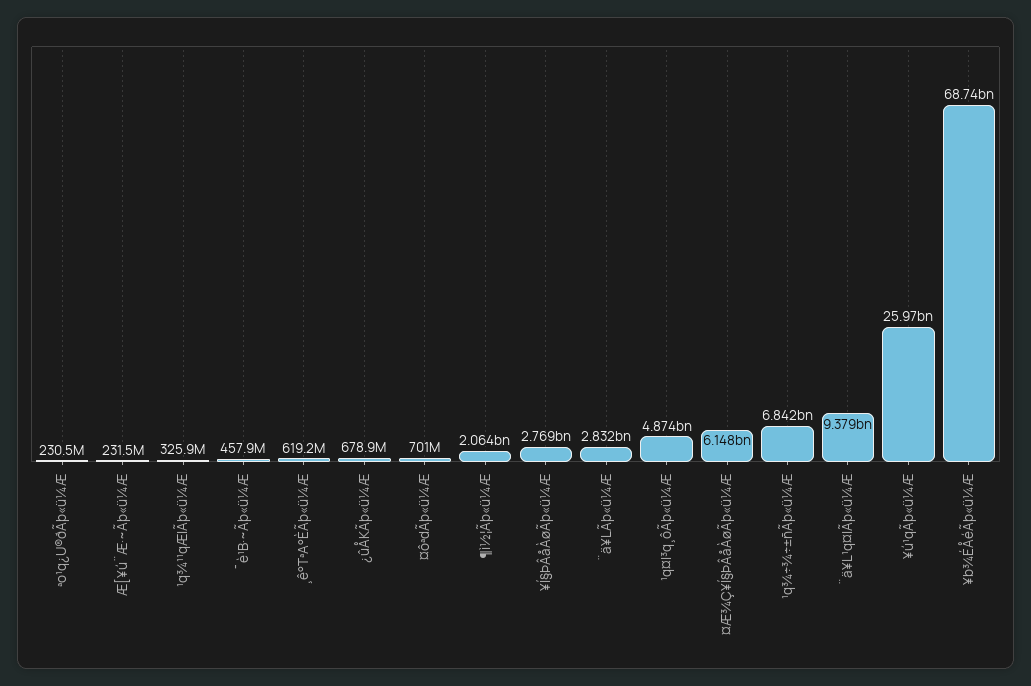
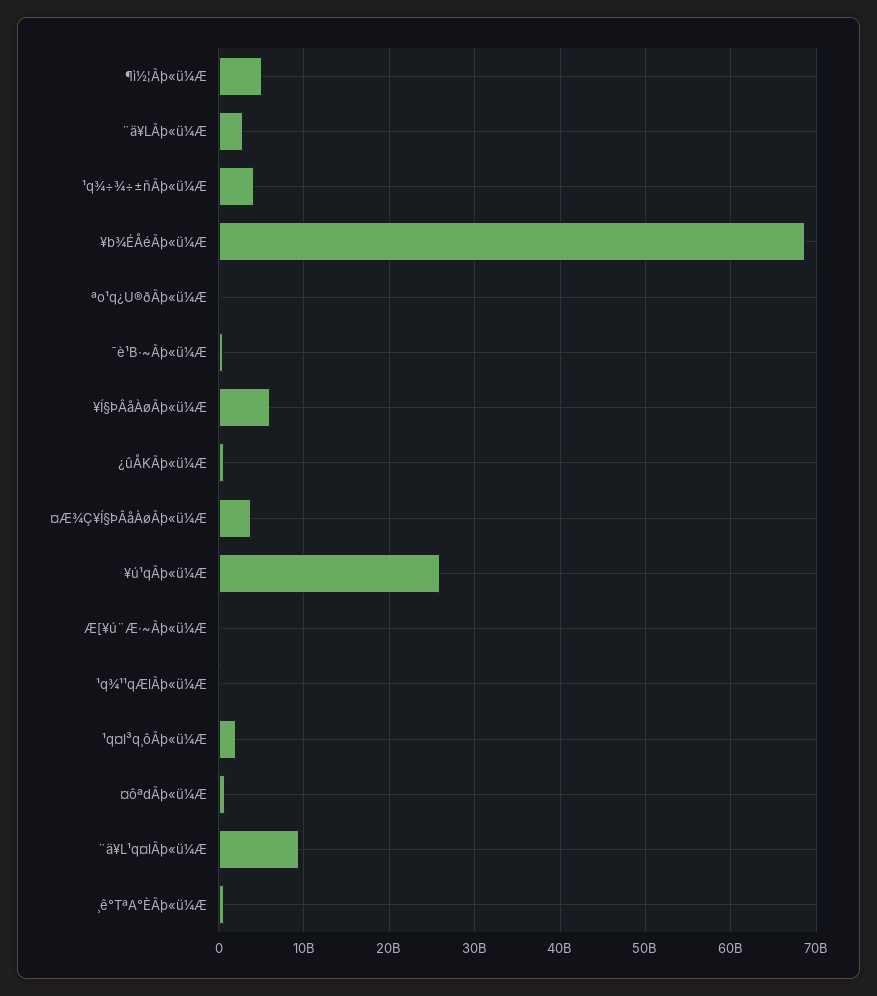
¶ì½¦Ãþ«ü¼Æ: 2064000000 -> 5000000000
¥Í§ÞÂåÀøÃþ«ü¼Æ: 2769000000 -> 6000000000
¹q¤l³q¸ôÃþ«ü¼Æ: 4874000000 -> 2000000000
¤Æ¾Ç¥Í§ÞÂåÀøÃþ«ü¼Æ: 6148000000 -> 4000000000
¹q¾÷¾÷±ñÃþ«ü¼Æ: 6842000000 -> 4000000000

